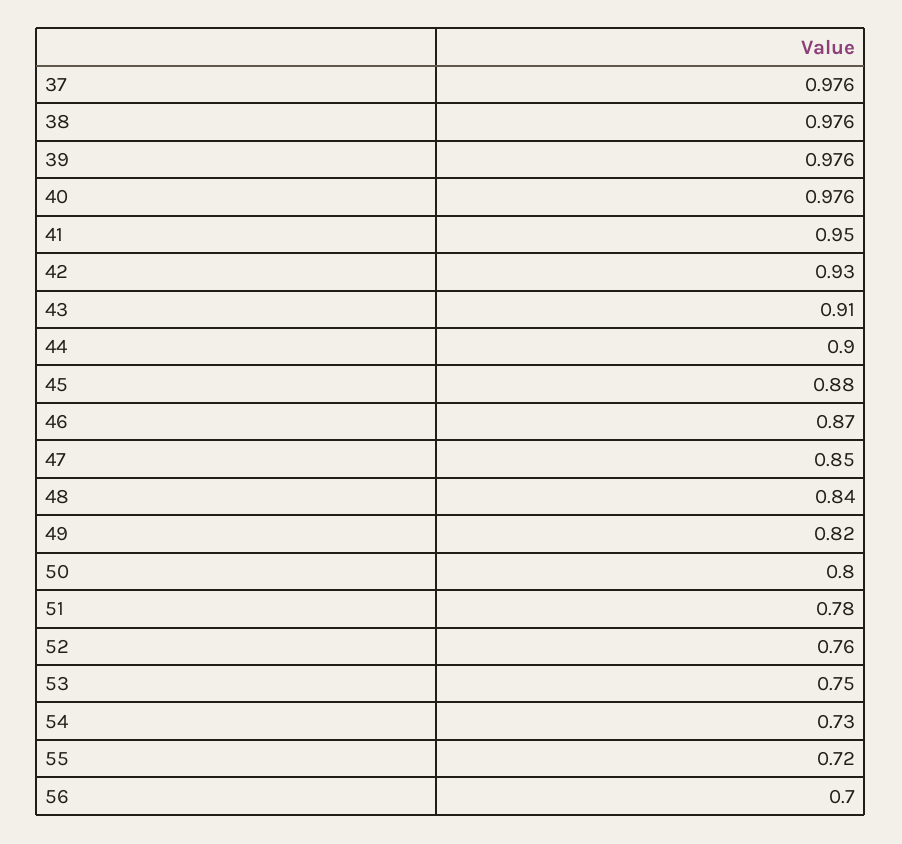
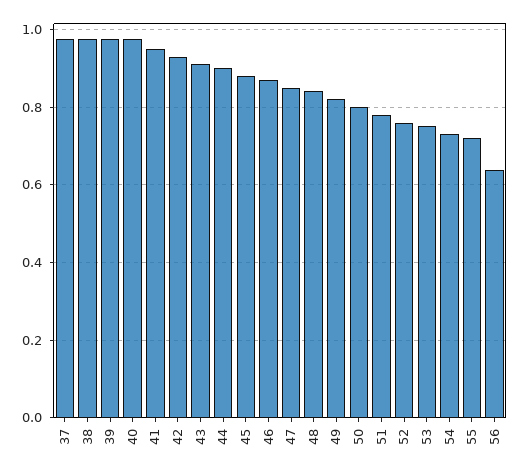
56: 0.7 -> 0.64

